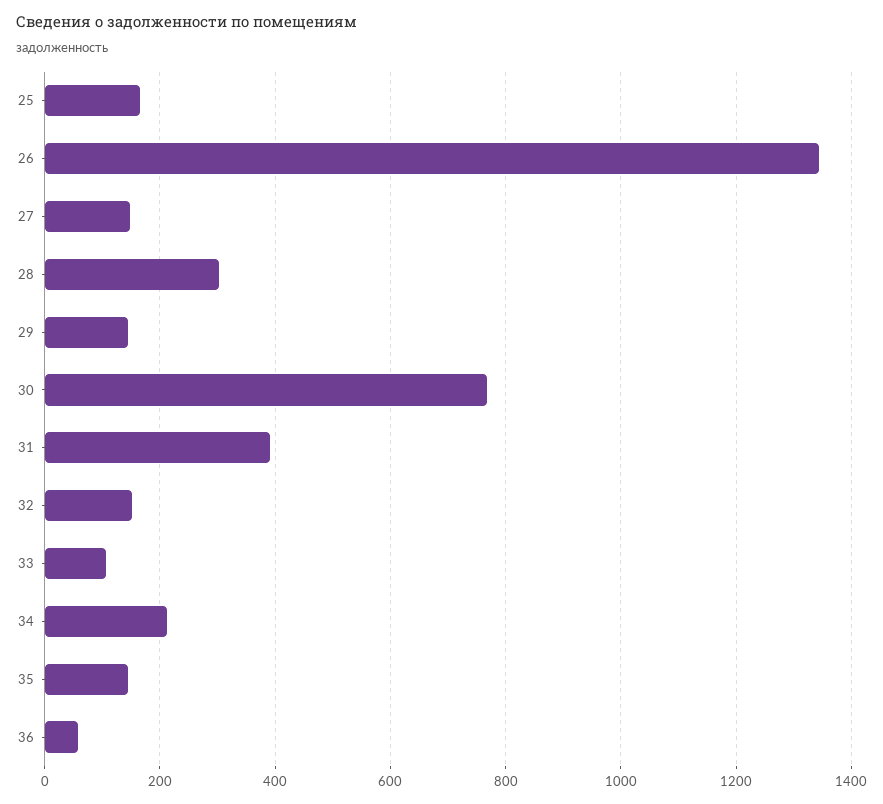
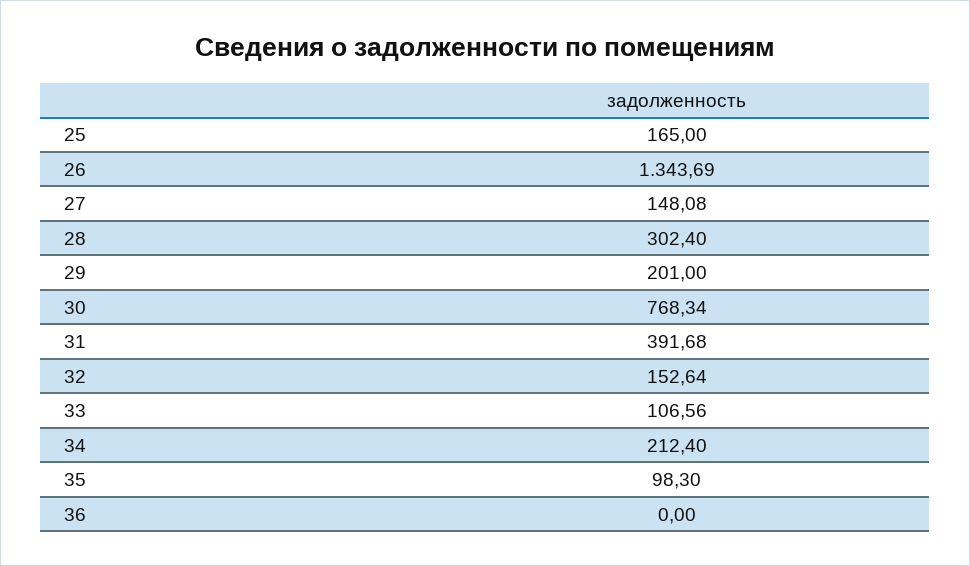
29: 140 -> 201
35: 140 -> 98.3
36: 60 -> 0

